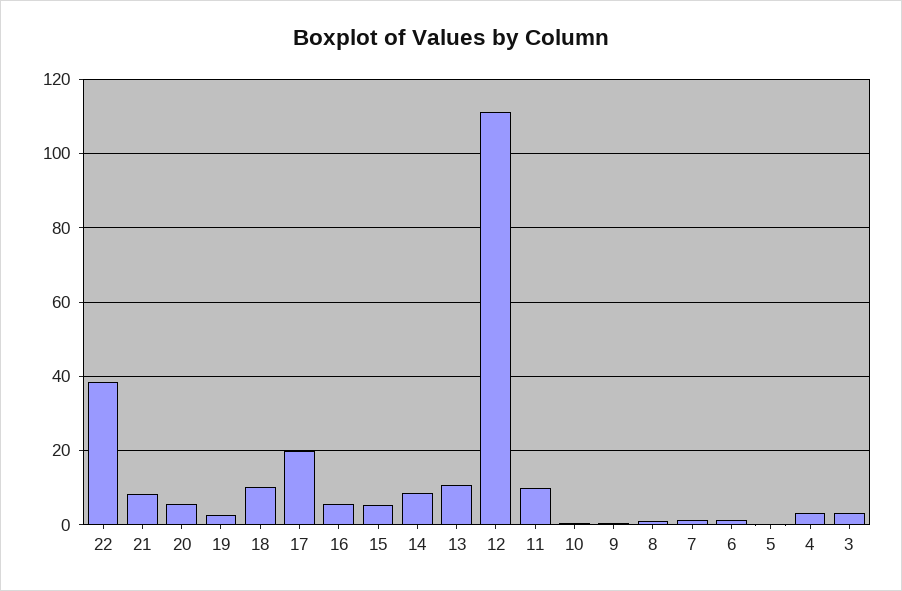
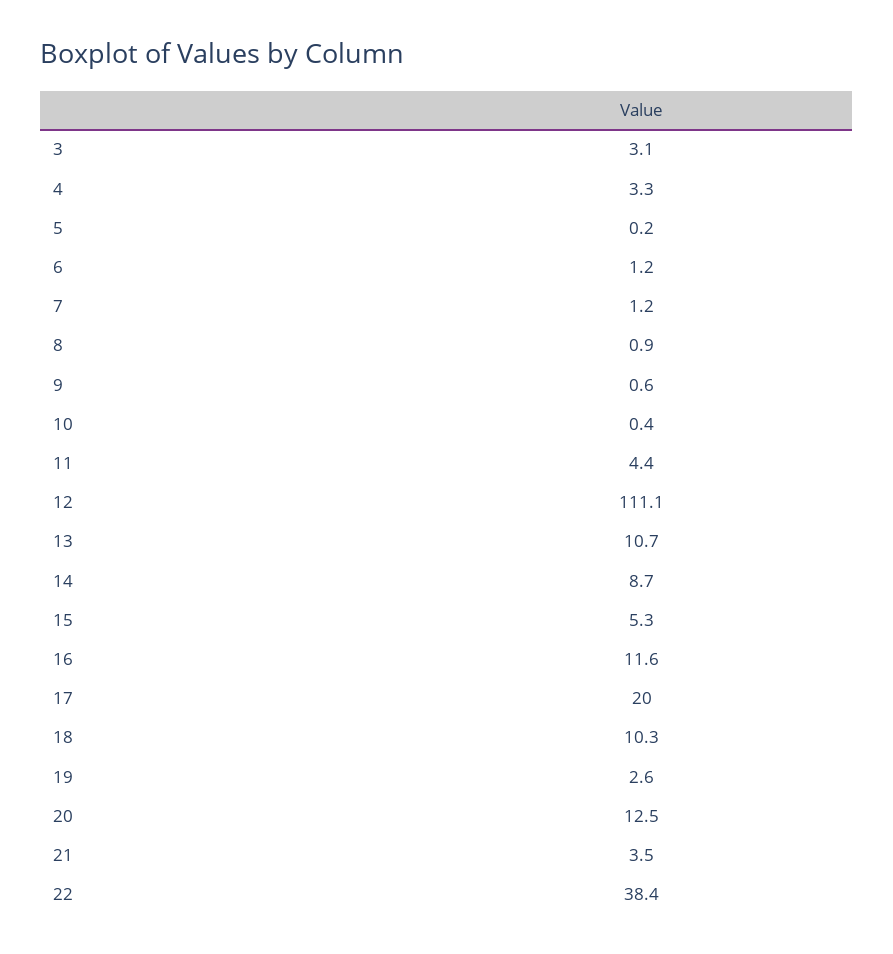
21: 8 -> 3.5
20: 6 -> 12.5
16: 6 -> 11.6
11: 10 -> 4.4

